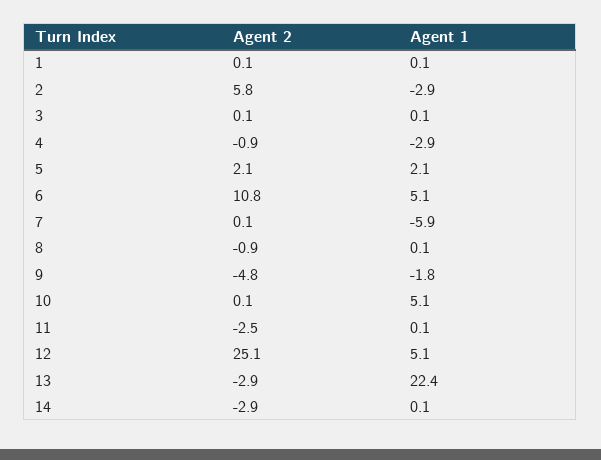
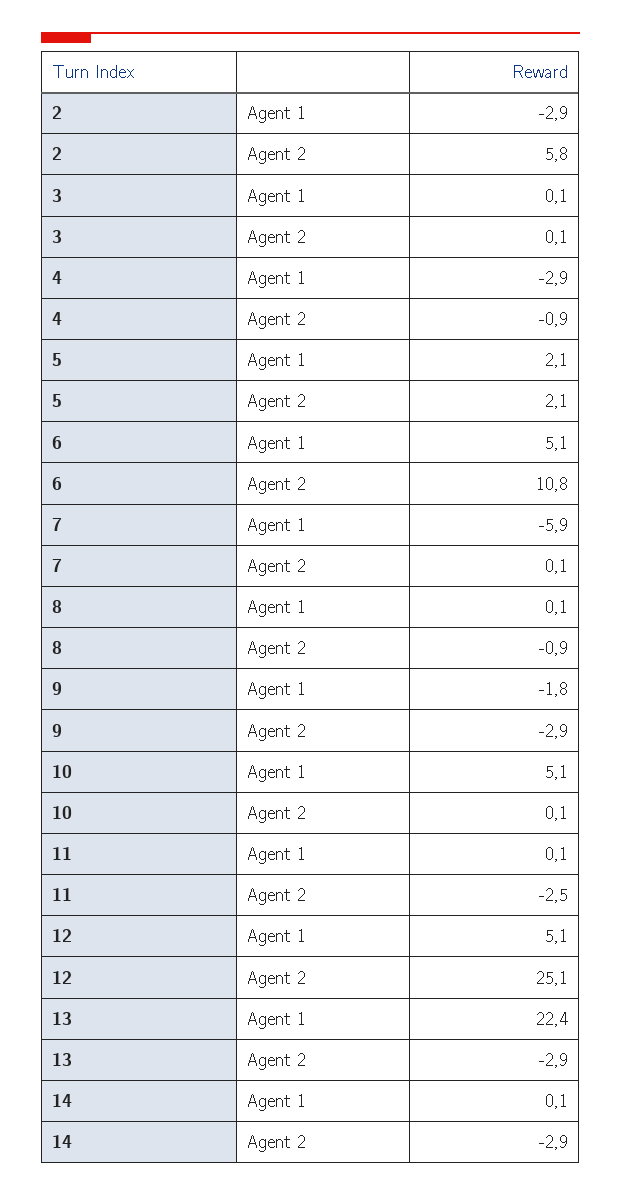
Agent 2, 1: 0.1 -> none
Agent 1, 1: 0.1 -> none
Agent 2, 9: -4.8 -> -2.9

